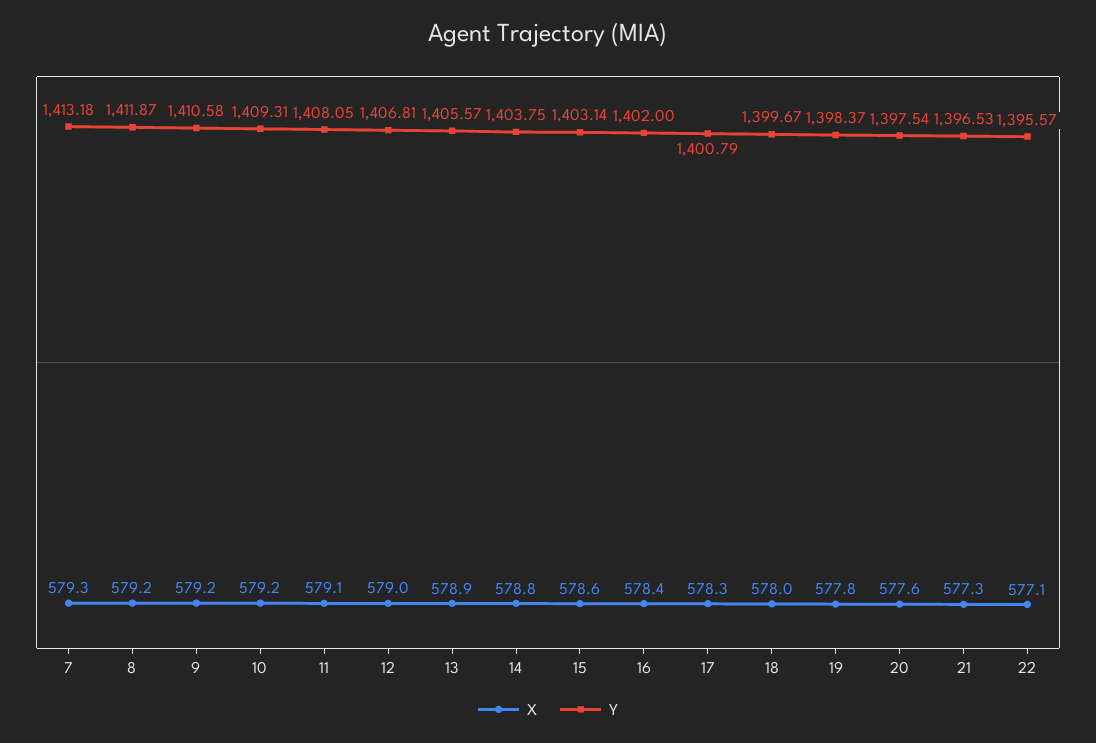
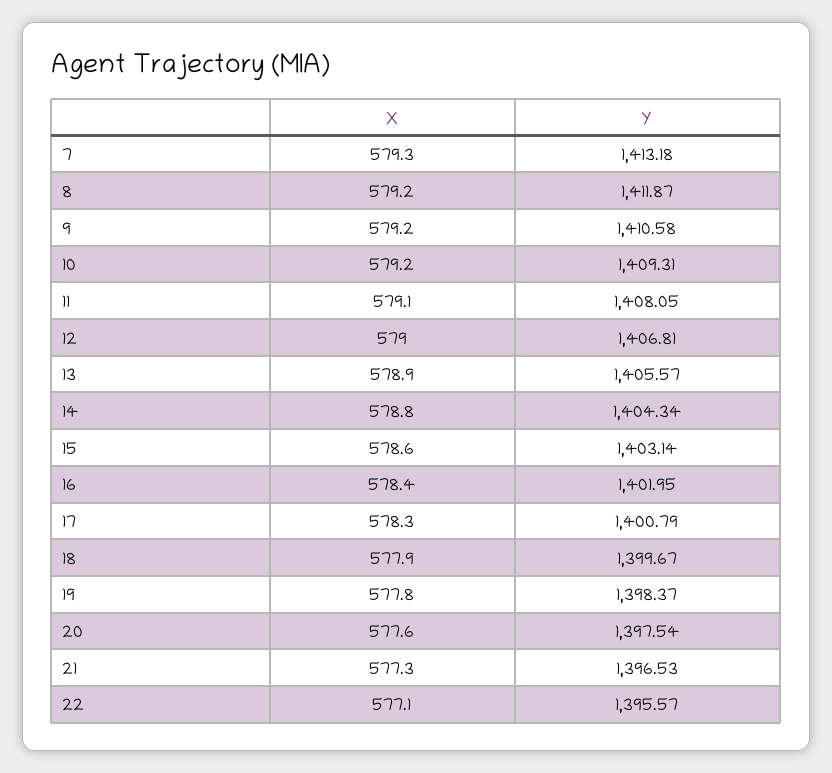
Y, 14: 1403.75 -> 1404.34
Y, 16: 1402 -> 1401.95
X, 18: 578 -> 577.9

